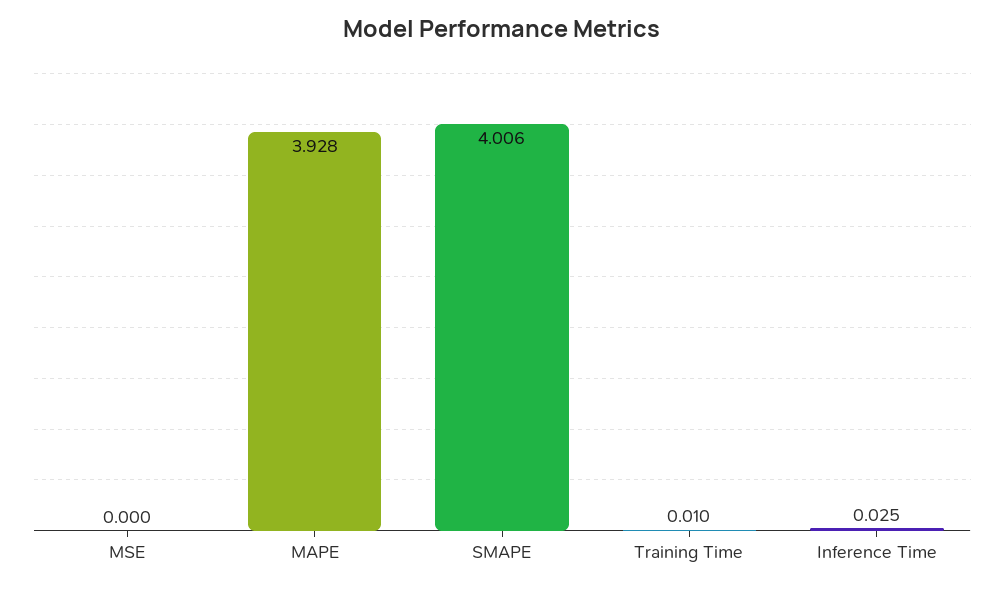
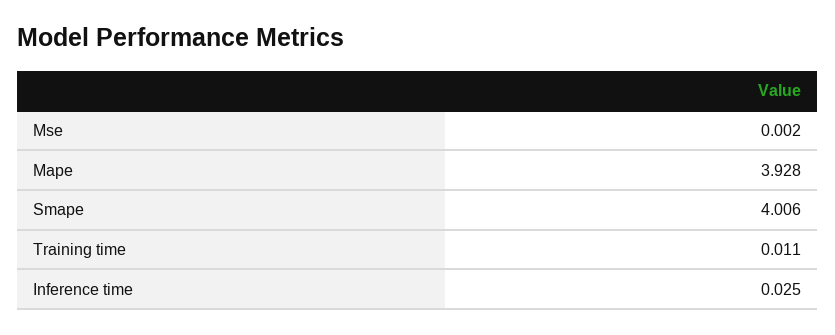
MSE: 0 -> 0.002
Training Time: 0.01 -> 0.011

